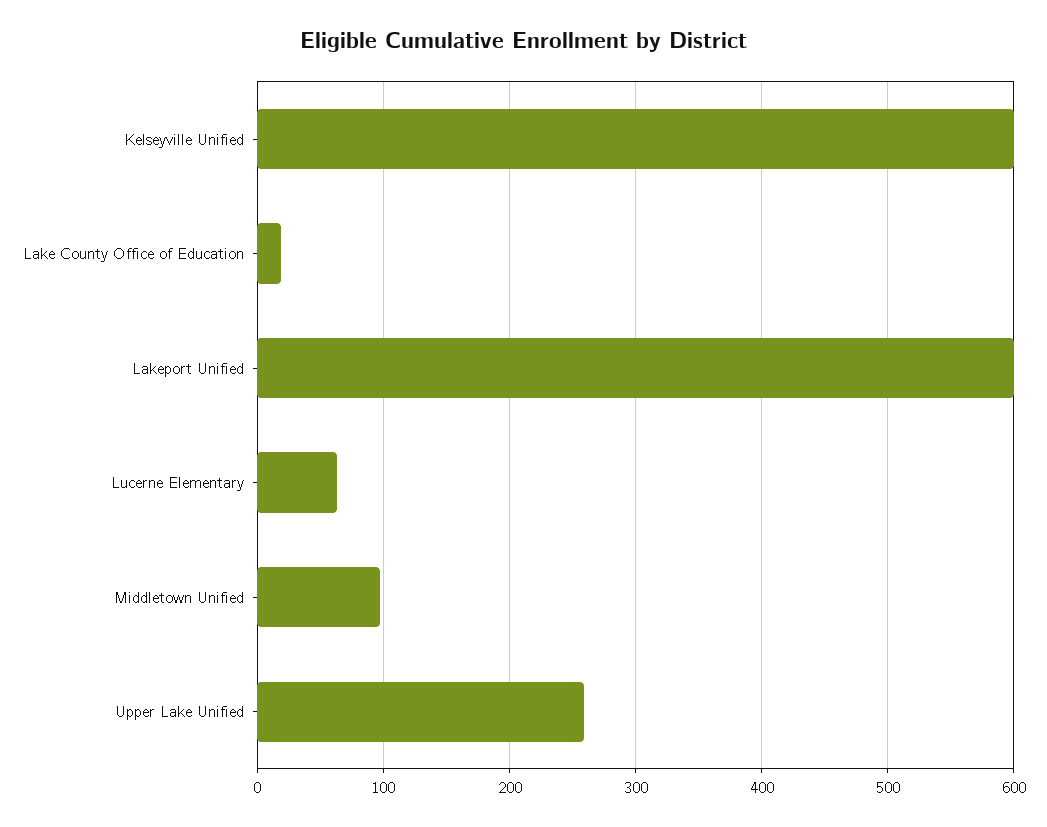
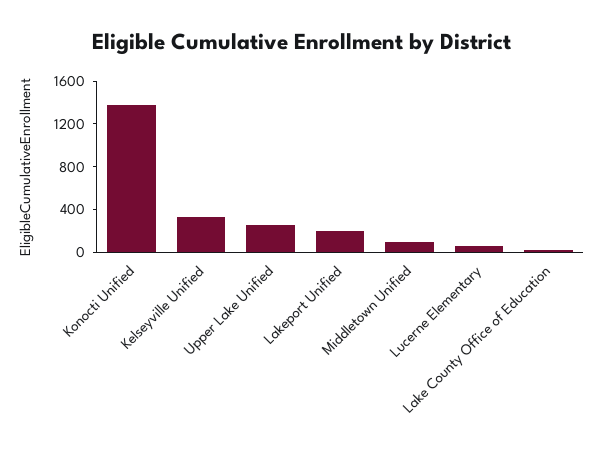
Kelseyville Unified: 600 -> 300
Lakeport Unified: 600 -> 200
Konocti Unified: none -> 1400

